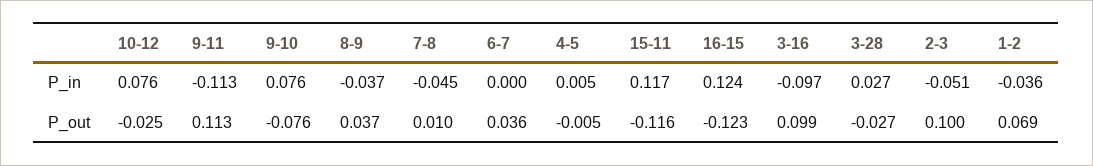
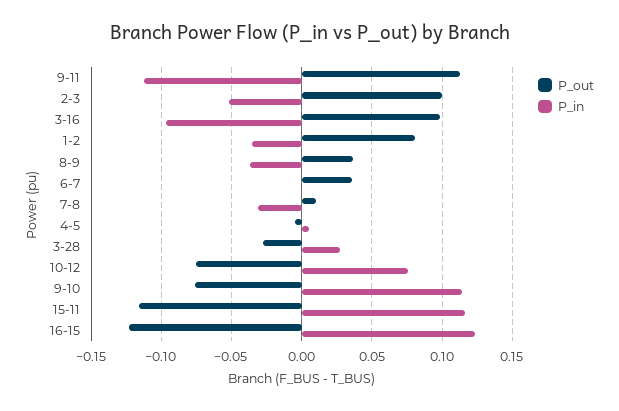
P_in, 9-10: 0.076 -> 0.115
P_in, 7-8: -0.045 -> -0.03
P_out, 10-12: -0.025 -> -0.075
P_out, 1-2: 0.069 -> 0.08

